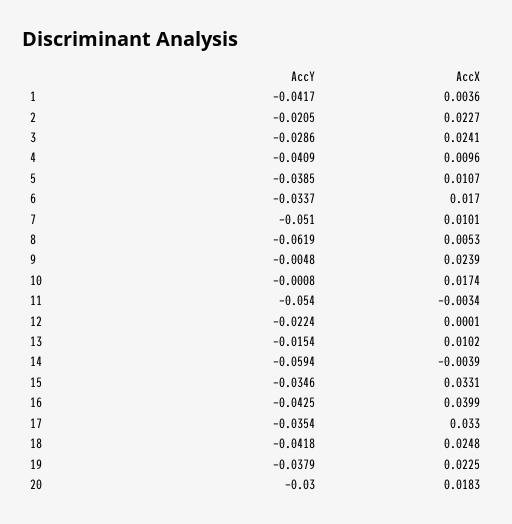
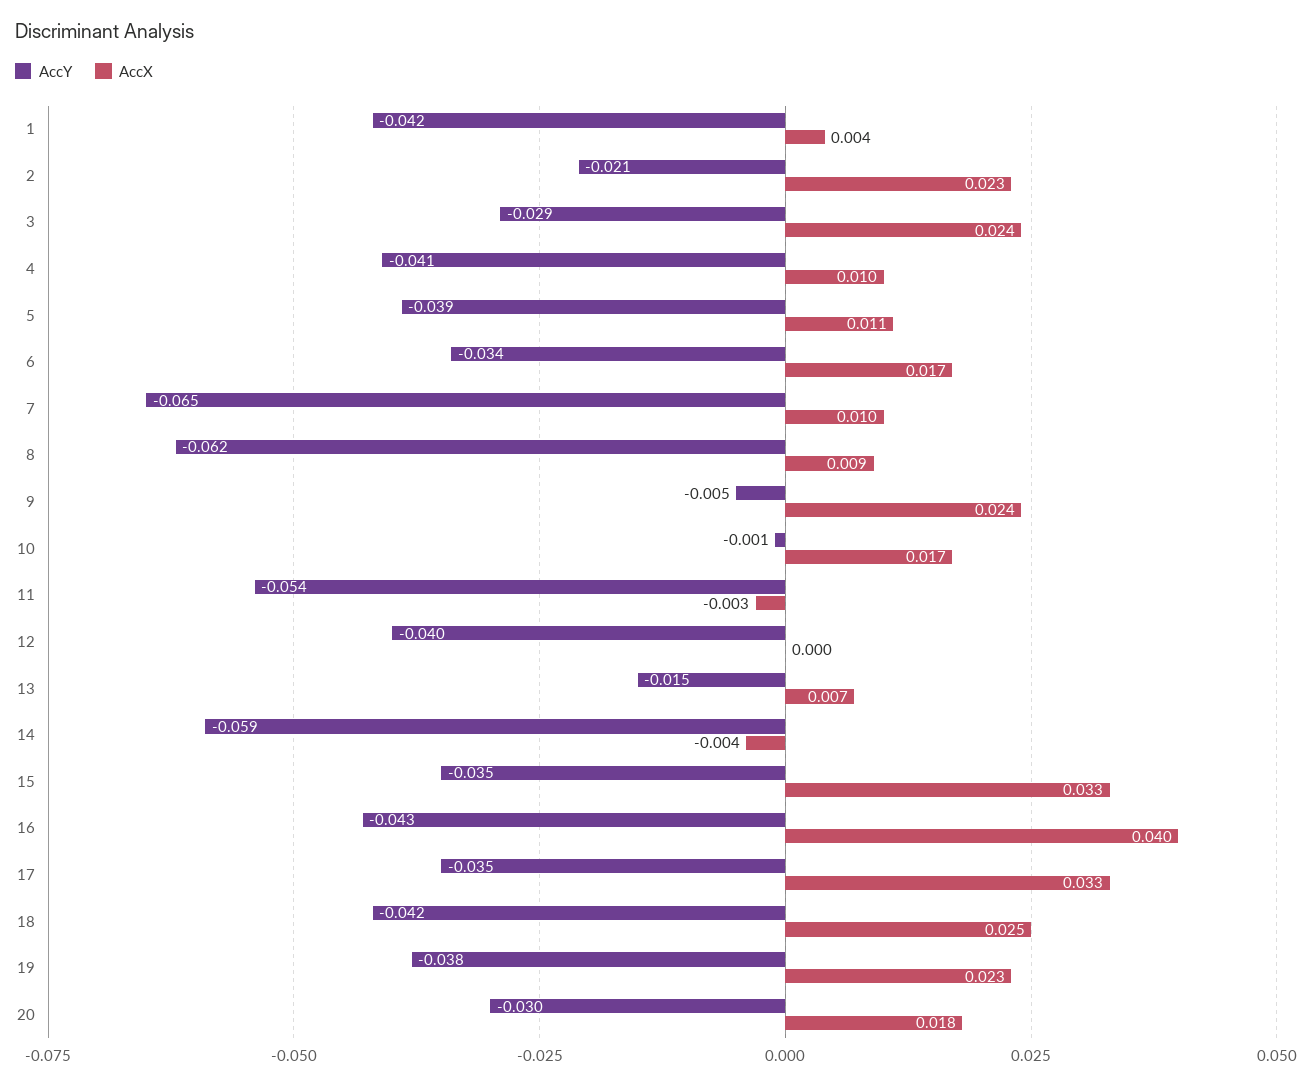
AccY, 7: -0.051 -> -0.065
AccX, 8: 0.0053 -> 0.009
AccY, 12: -0.0224 -> -0.04
AccX, 13: 0.0102 -> 0.007

